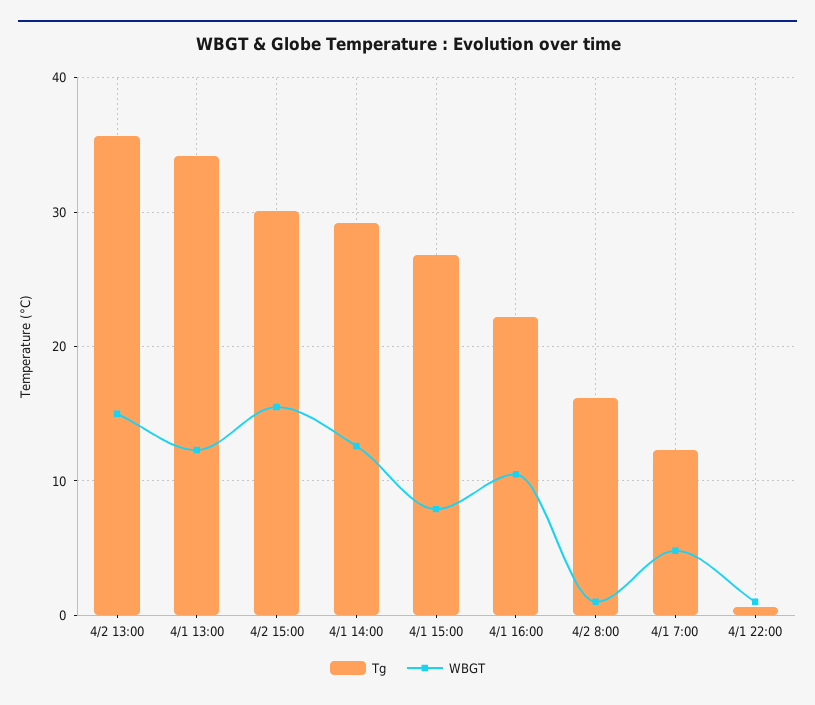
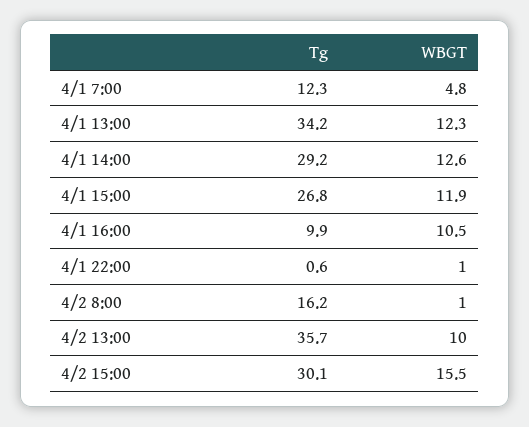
WBGT, 4/2 13:00: 15 -> 10
WBGT, 4/1 15:00: 8 -> 11.9
Tg, 4/1 16:00: 22 -> 9.9

